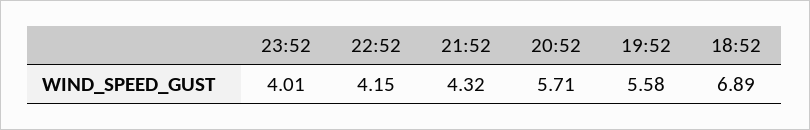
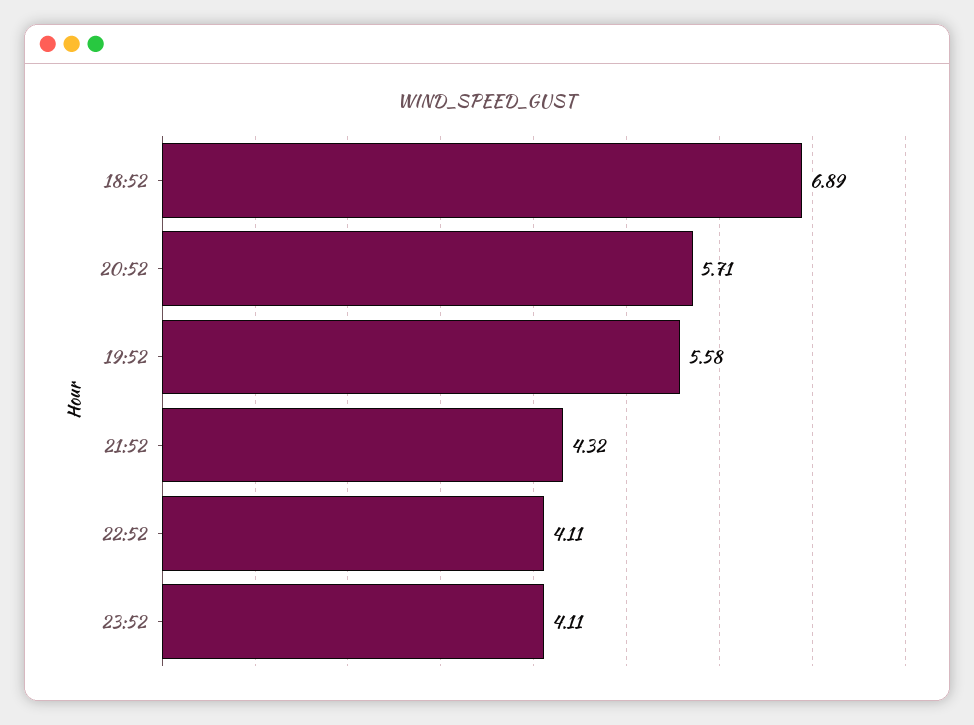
23:52: 4.01 -> 4.11
22:52: 4.15 -> 4.11

